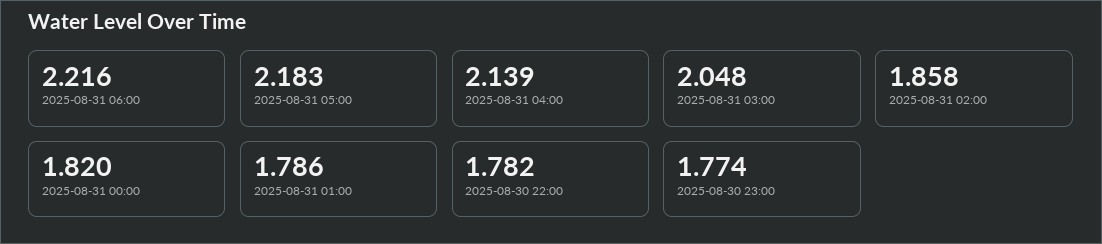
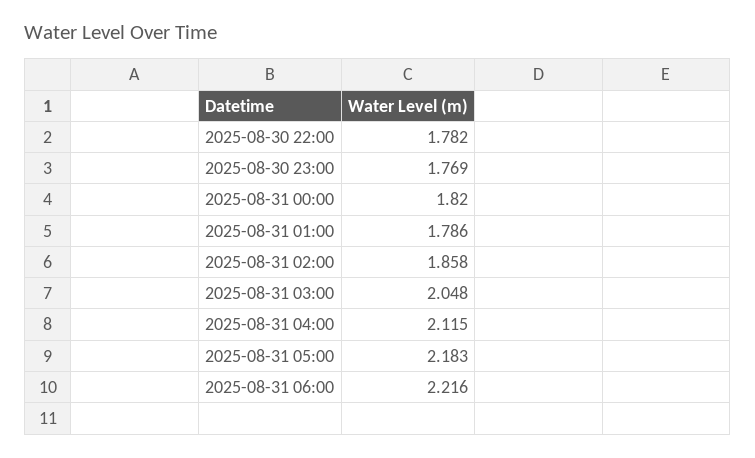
2025-08-31 04:00: 2.139 -> 2.115
2025-08-30 23:00: 1.774 -> 1.769

